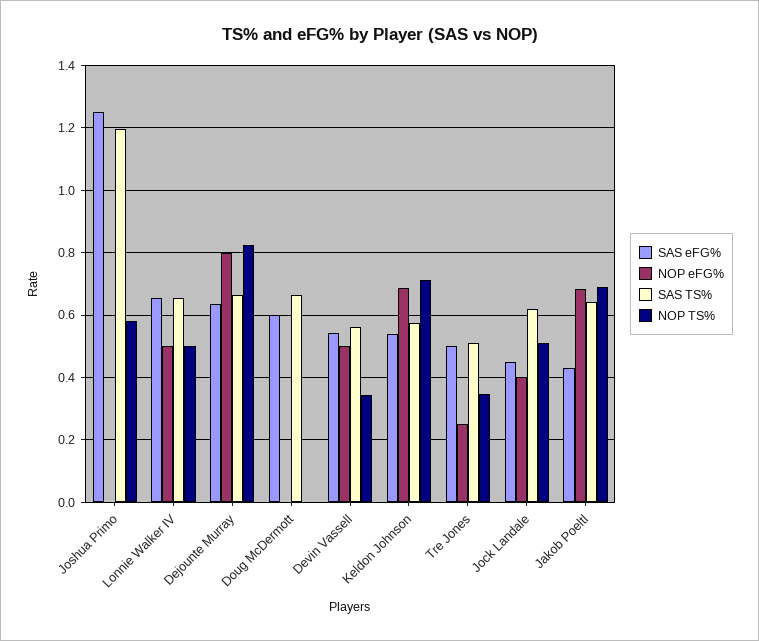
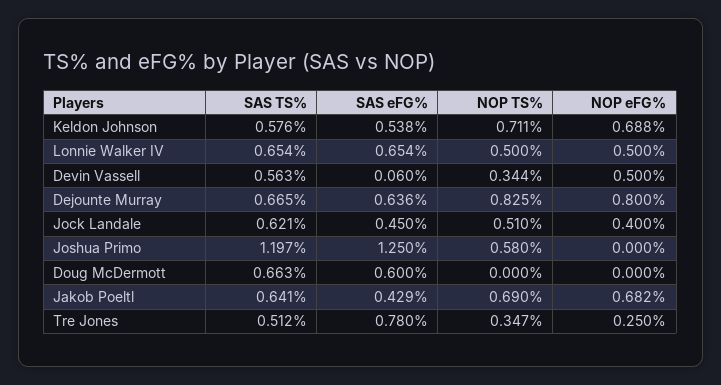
SAS eFG%, Devin Vassell: 0.54 -> 0.06
SAS eFG%, Tre Jones: 0.5 -> 0.78

